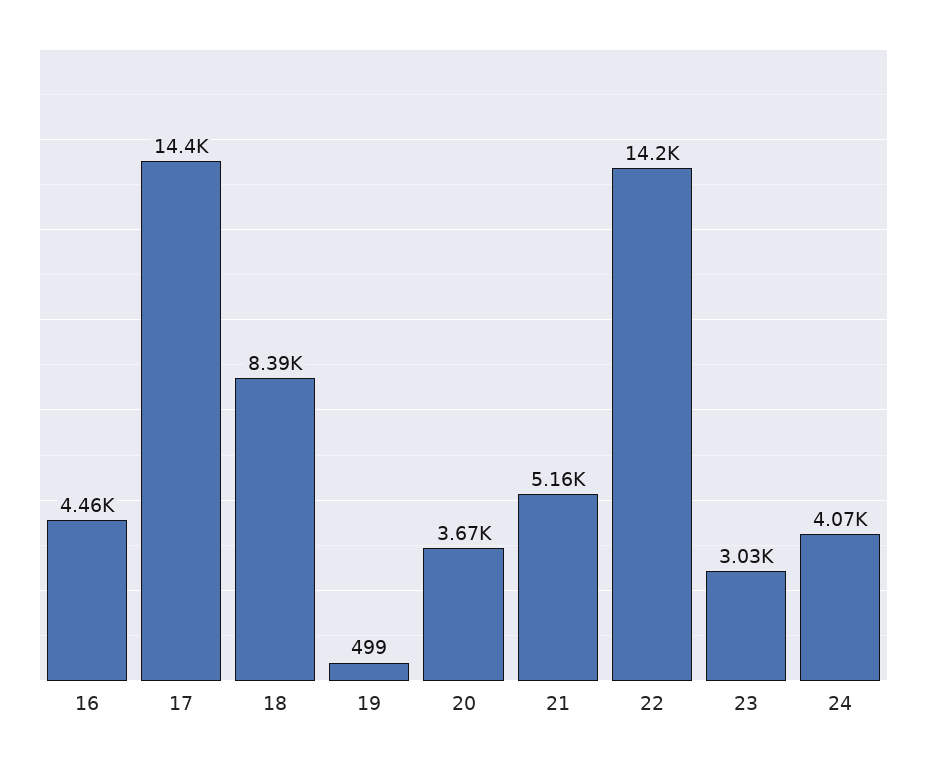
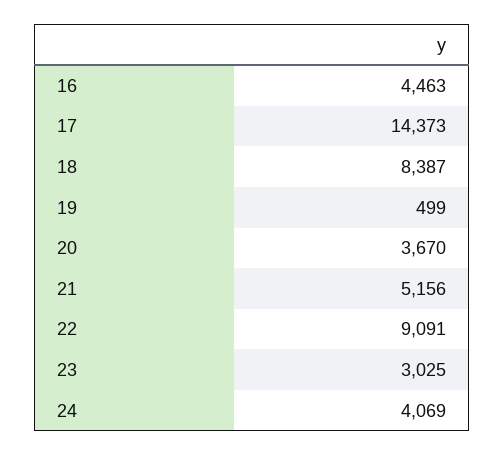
22: 14200 -> 9091

